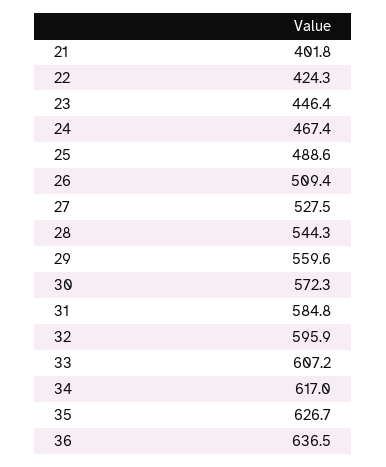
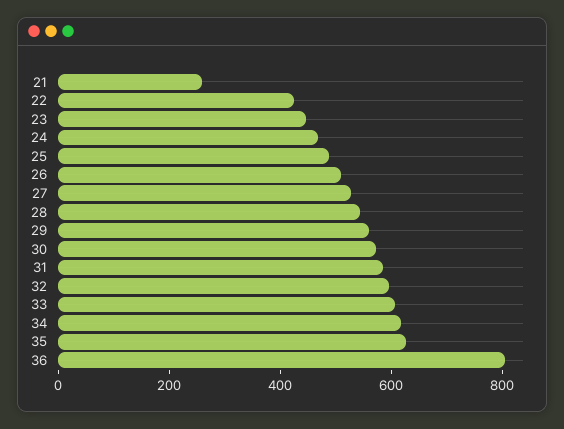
21: 401.8 -> 250
36: 636.5 -> 800

